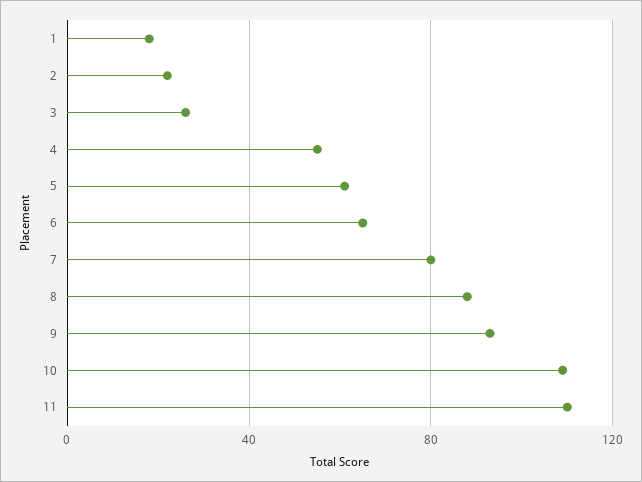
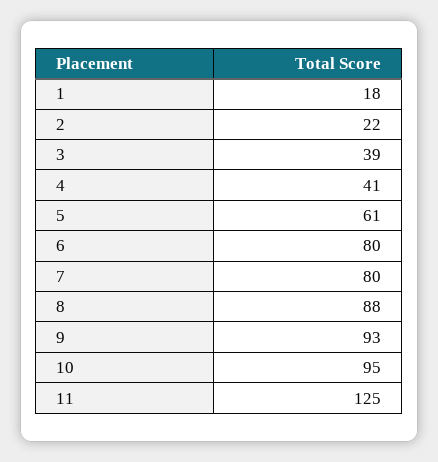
3: 25 -> 39
4: 55 -> 41
6: 65 -> 80
10: 110 -> 95
11: 110 -> 125

